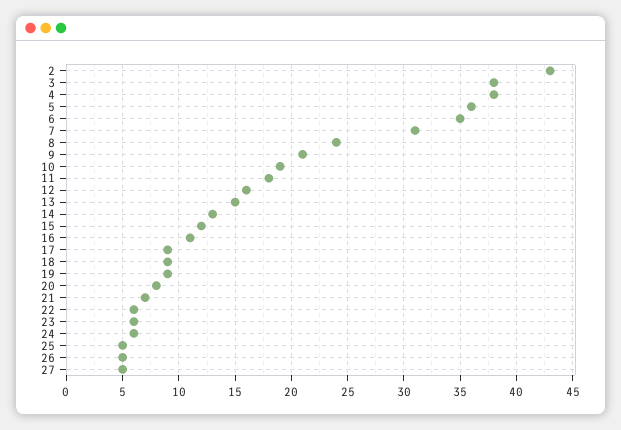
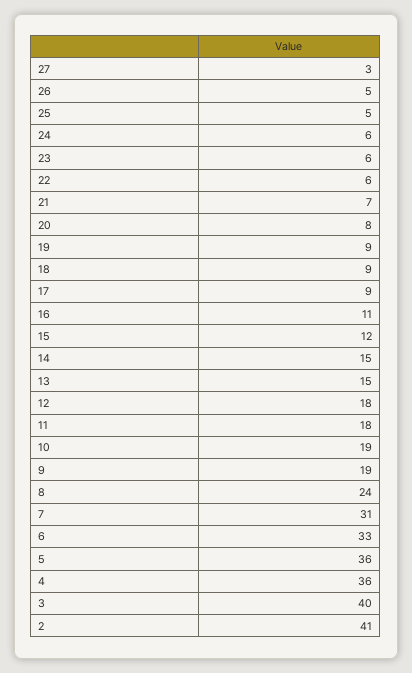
2: 43 -> 41
3: 38 -> 40
4: 38 -> 36
6: 35 -> 33
9: 21 -> 19
12: 16 -> 18
14: 13 -> 15
27: 5 -> 3

